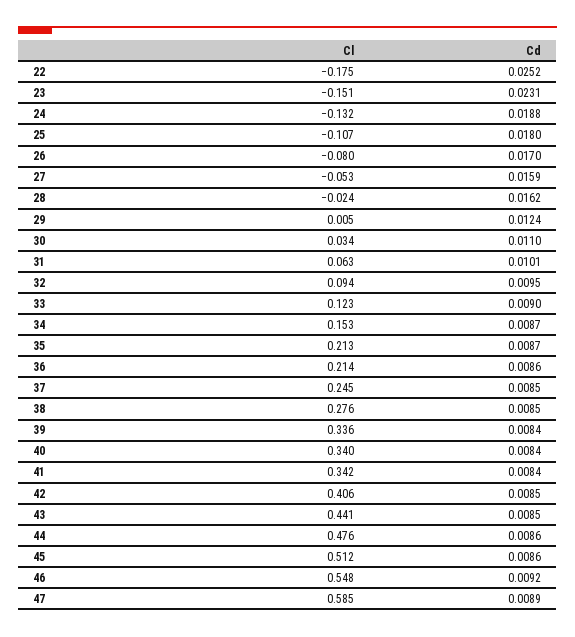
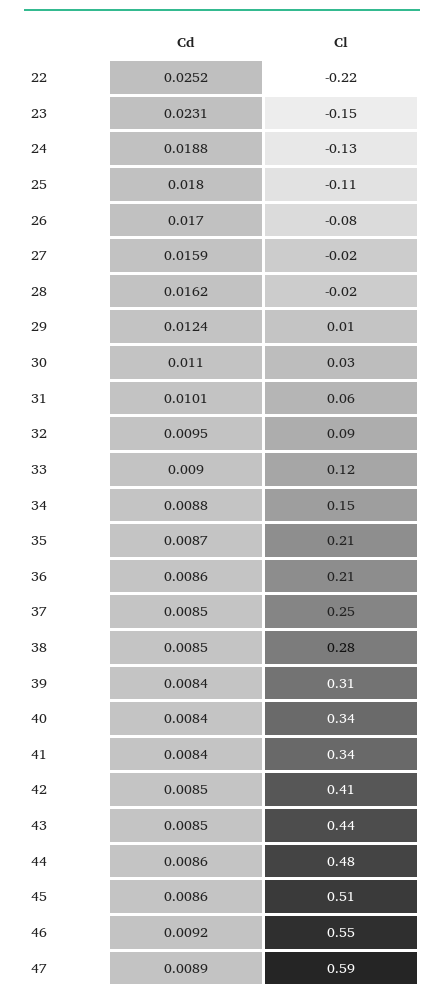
Cl, 22: -0.175 -> -0.22
Cl, 27: -0.053 -> -0.02
Cd, 34: 0.0087 -> 0.0088
Cl, 39: 0.336 -> 0.31

